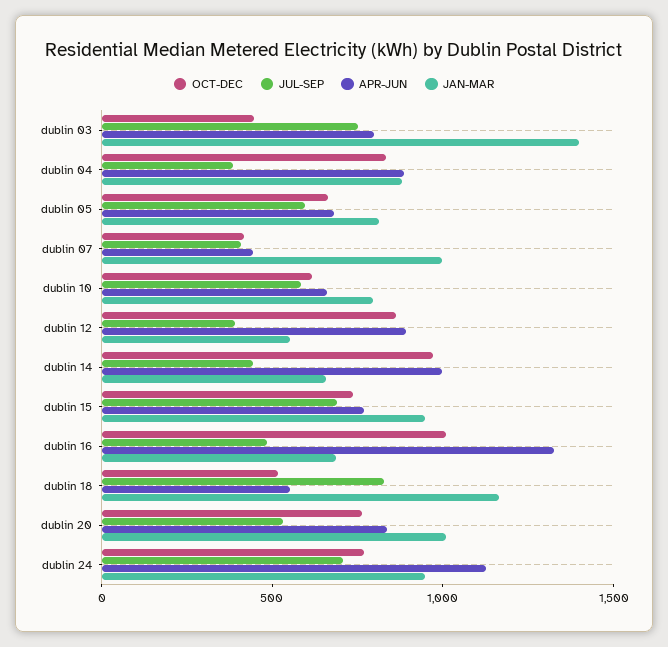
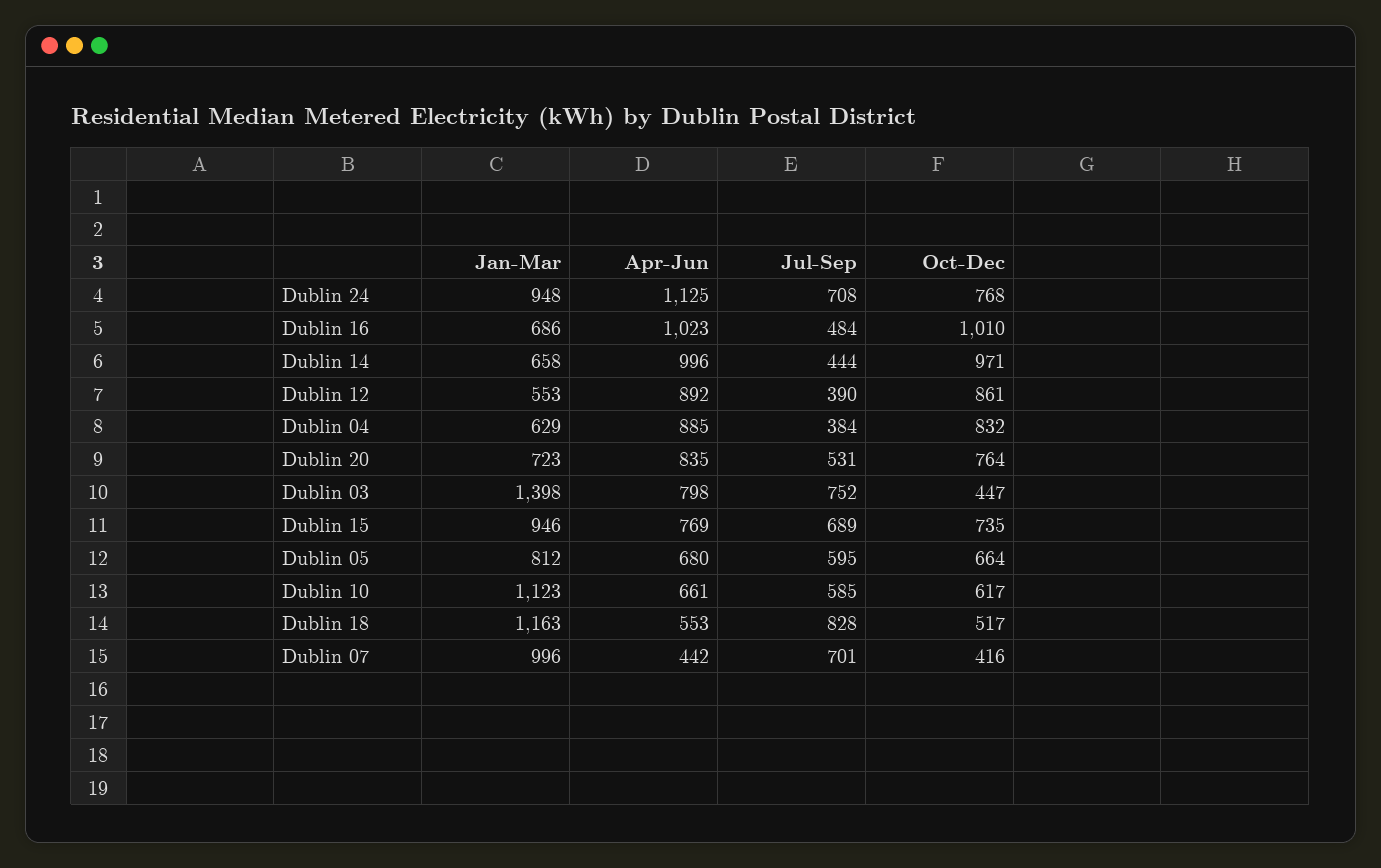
JAN-MAR, dublin 04: 900 -> 629
JUL-SEP, dublin 07: 400 -> 701
JAN-MAR, dublin 10: 800 -> 1123
APR-JUN, dublin 16: 1300 -> 1023
JAN-MAR, dublin 20: 1000 -> 723

